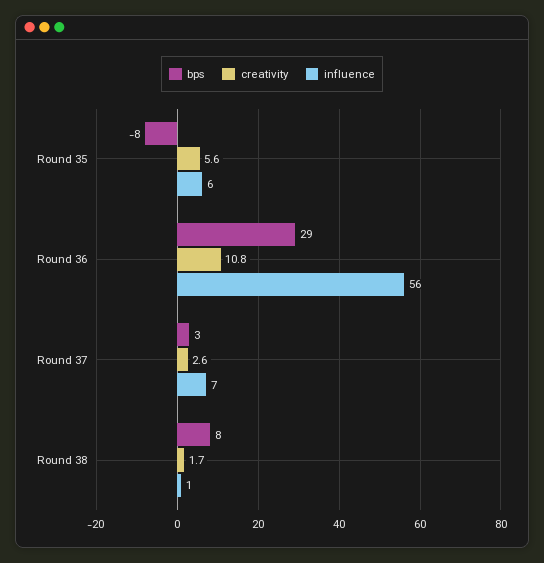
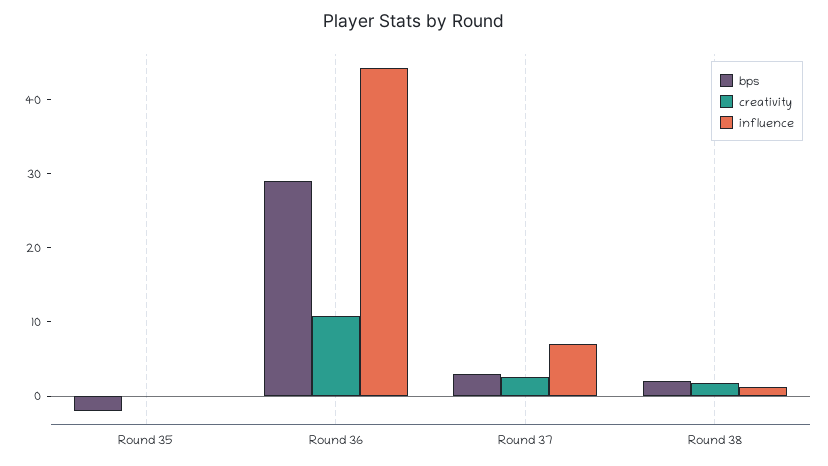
bps, Round 35: -8 -> -2
creativity, Round 35: 5.6 -> 0
influence, Round 35: 6 -> 0
influence, Round 36: 56 -> 44
bps, Round 38: 8 -> 2

